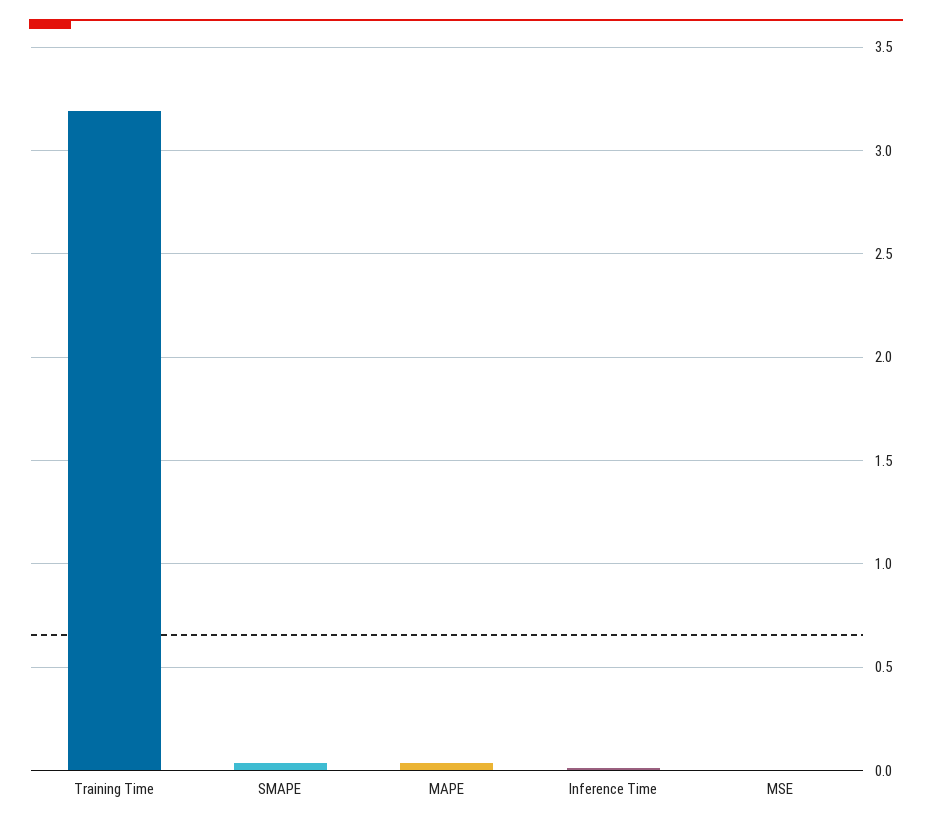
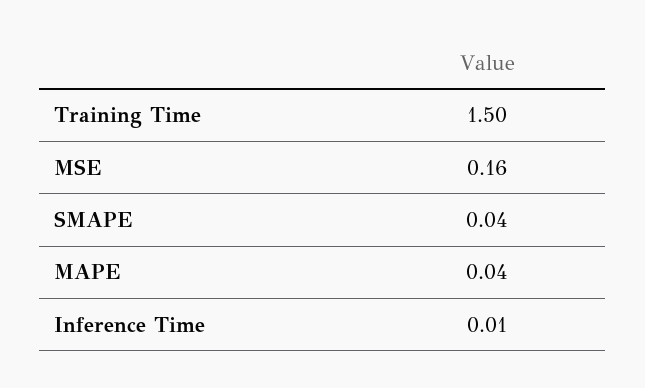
Training Time: 3.2 -> 1.5
MSE: 0 -> 0.16

